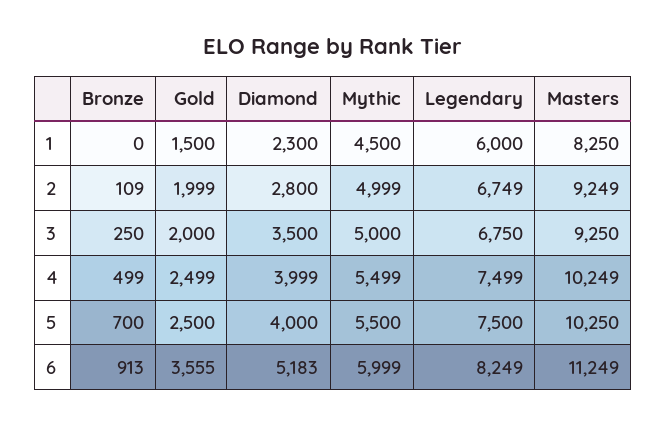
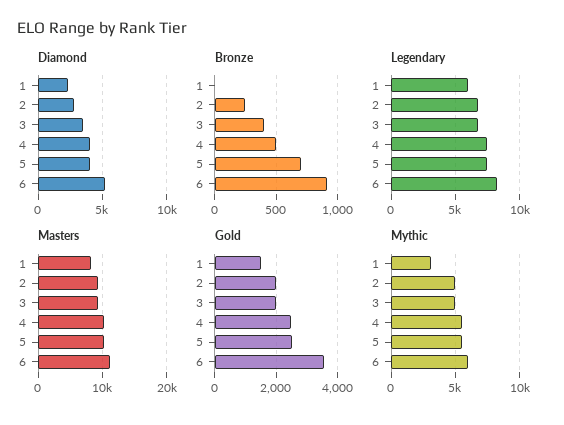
Mythic, 1: 4500 -> 3000
Bronze, 2: 109 -> 250
Bronze, 3: 250 -> 400

